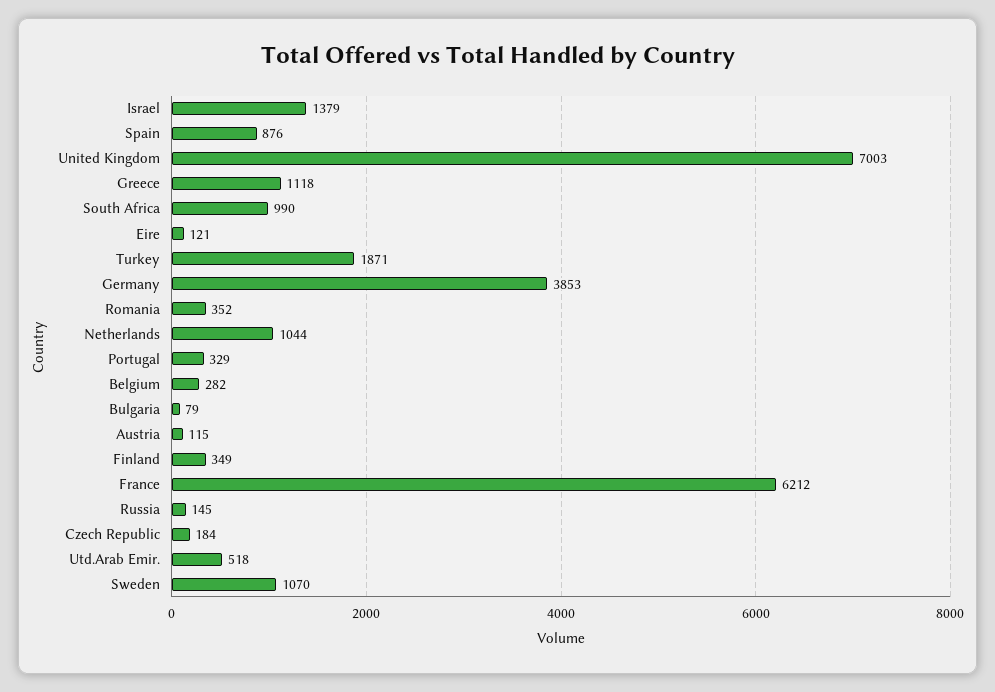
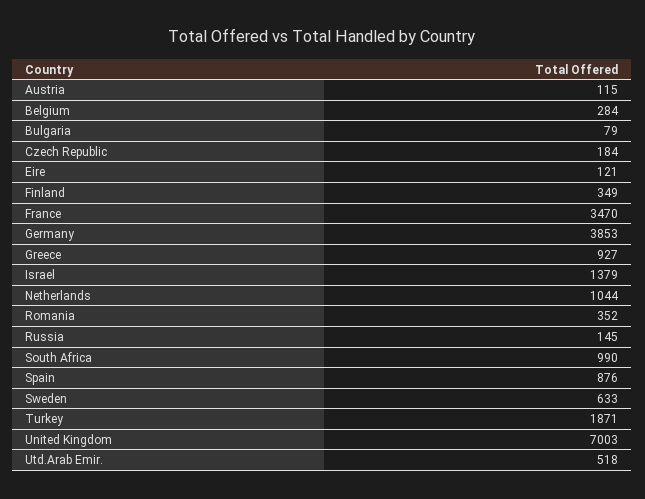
Greece: 1118 -> 927
Portugal: 329 -> none
Belgium: 282 -> 284
France: 6212 -> 3470
Sweden: 1070 -> 633

